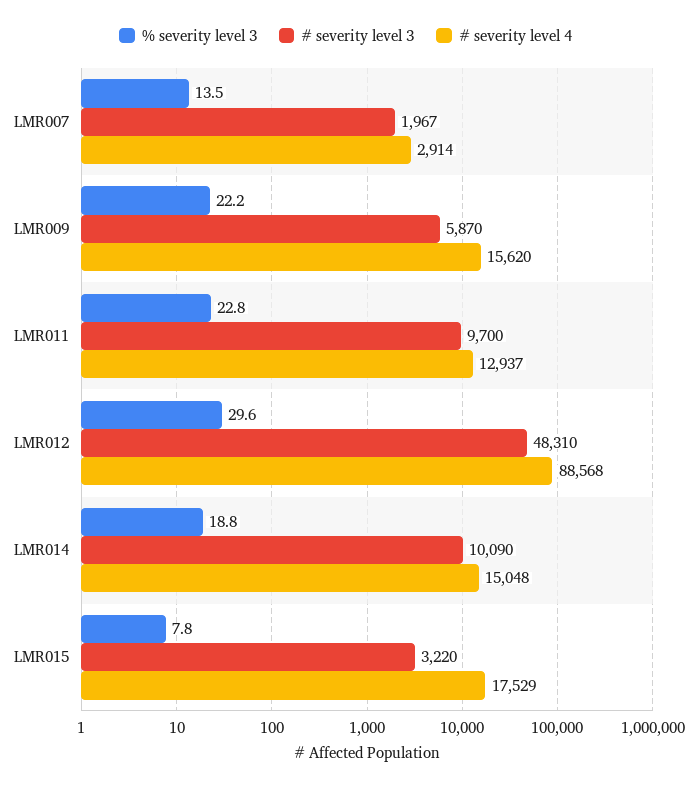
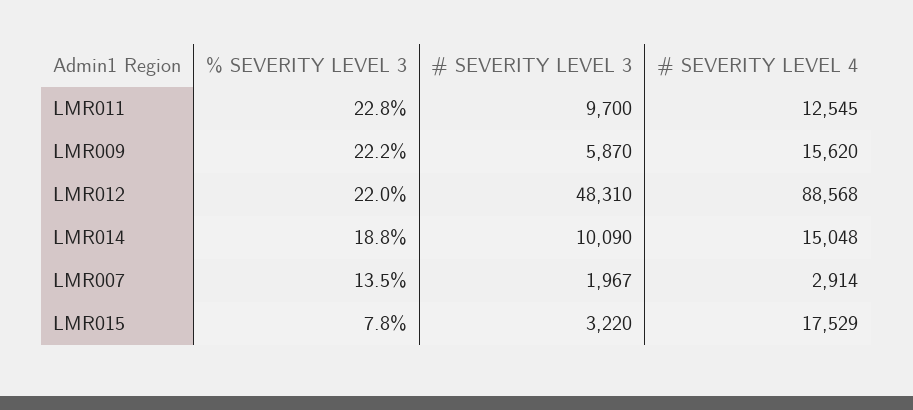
# severity level 4, LMR011: 12937 -> 12545
% severity level 3, LMR012: 29.6 -> 22

